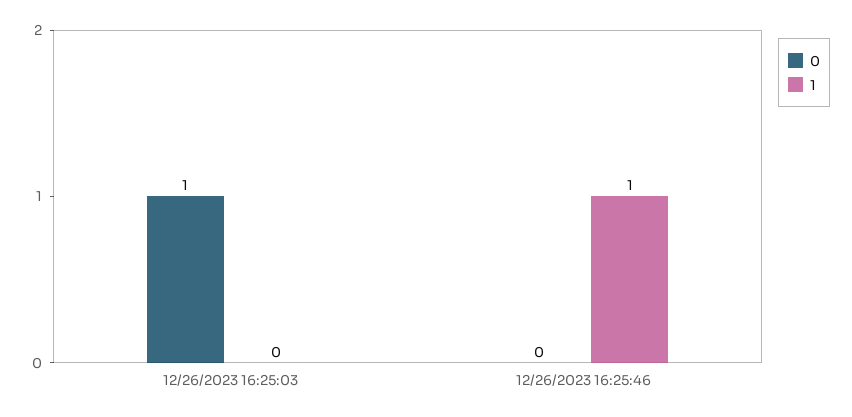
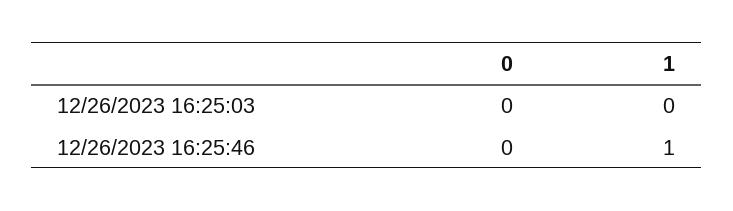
0, 12/26/2023 16:25:03: 1 -> 0

